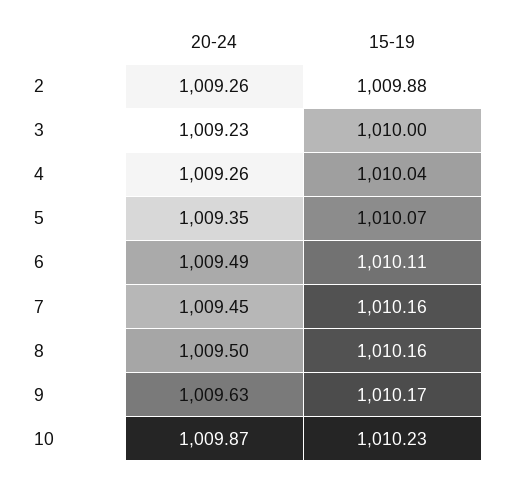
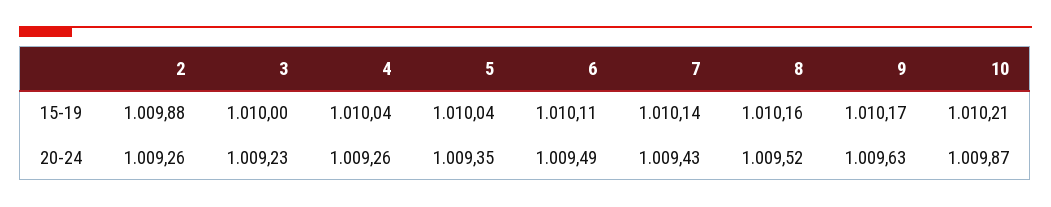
15-19, 5: 1010.07 -> 1010.04
20-24, 7: 1009.45 -> 1009.43
15-19, 7: 1010.16 -> 1010.14
20-24, 8: 1009.5 -> 1009.52
15-19, 10: 1010.23 -> 1010.21

